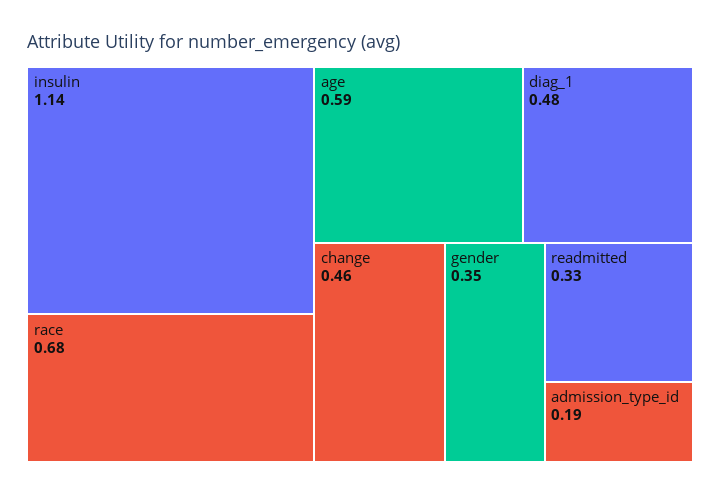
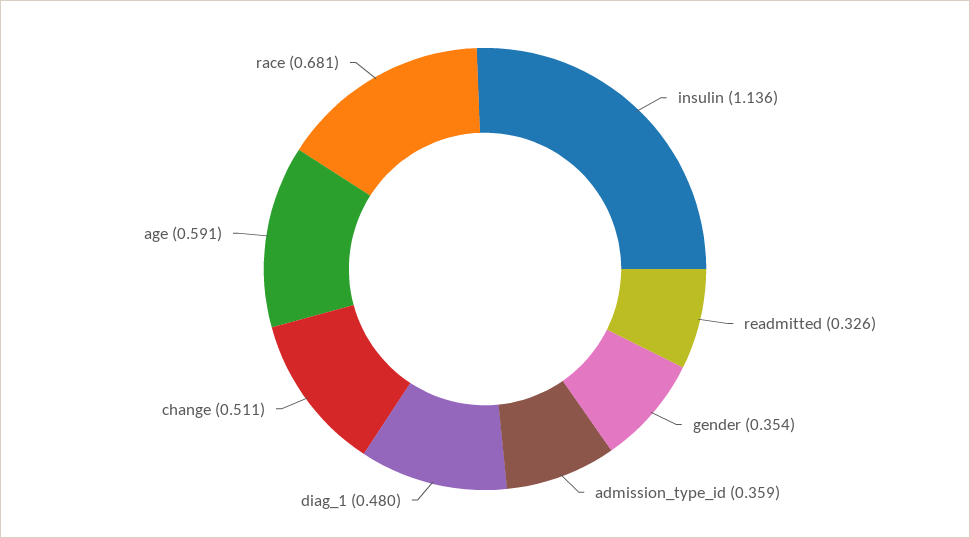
change: 0.46 -> 0.511
admission_type_id: 0.19 -> 0.359

